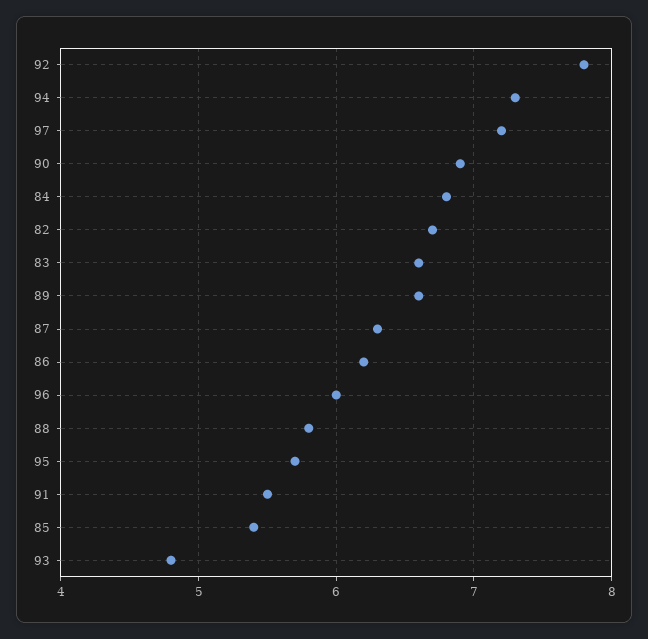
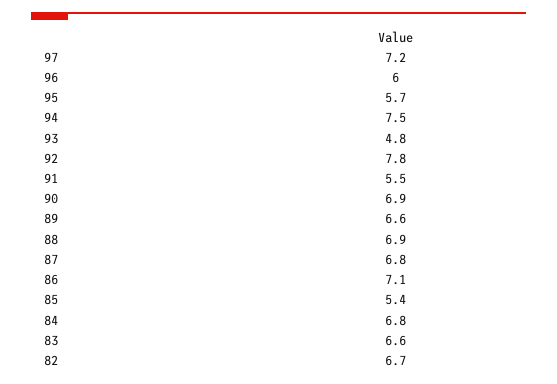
94: 7.3 -> 7.5
87: 6.3 -> 6.8
86: 6.2 -> 7.1
88: 5.8 -> 6.9

